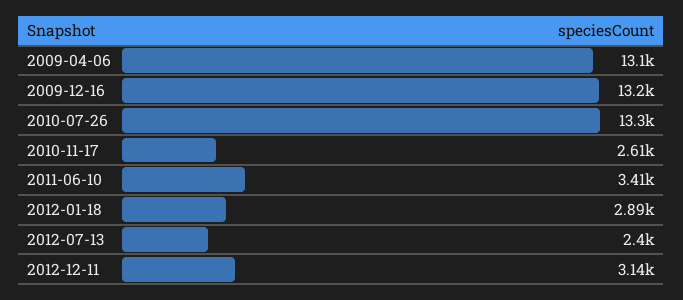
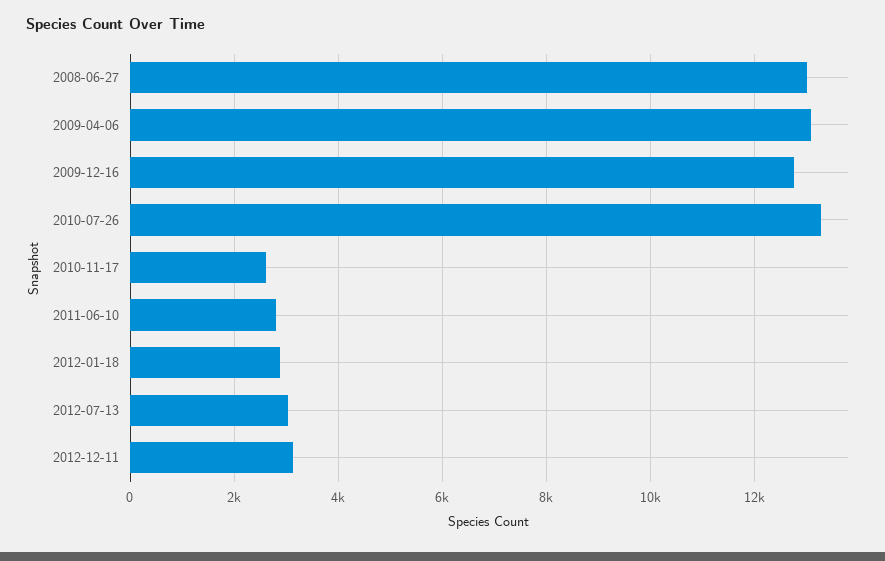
2009-12-16: 13200 -> 12800
2011-06-10: 3410 -> 2800
2012-07-13: 2400 -> 3000
2008-06-27: none -> 13000

